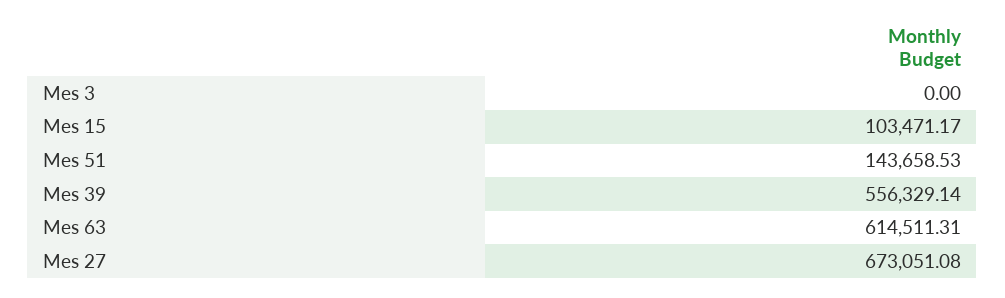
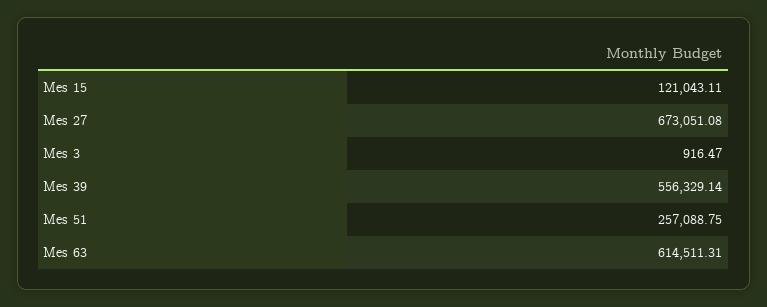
Mes 3: 0 -> 916.47
Mes 15: 103471.17 -> 121043.11
Mes 51: 143658.53 -> 257088.75

